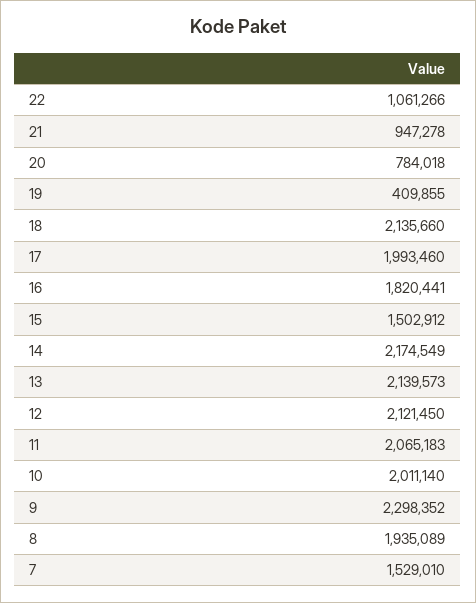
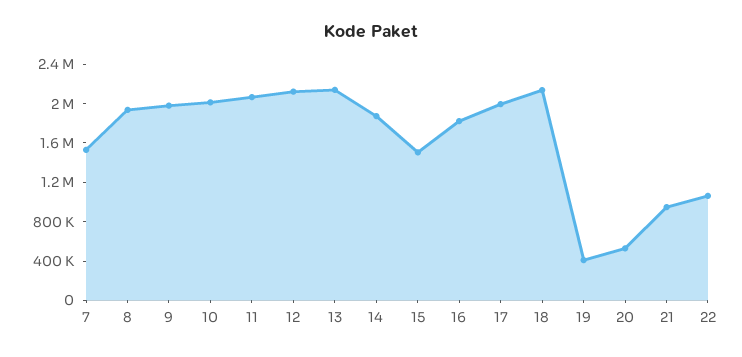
20: 784018 -> 500000
14: 2174549 -> 1900000
9: 2298352 -> 2000000

